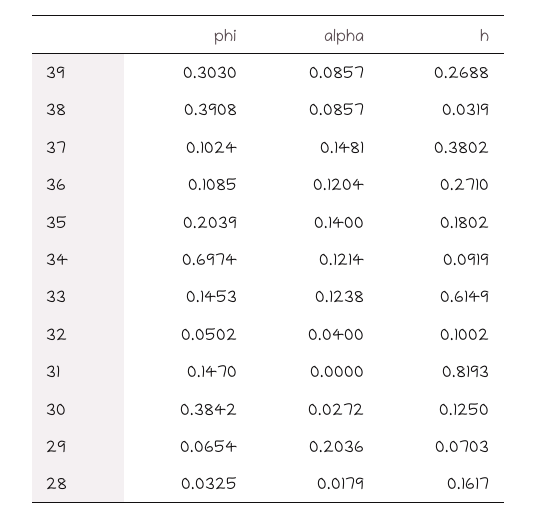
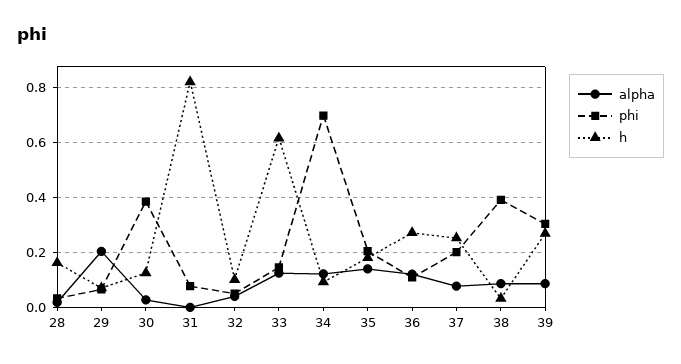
phi, 37: 0.1024 -> 0.2
alpha, 37: 0.1481 -> 0.075
h, 37: 0.3802 -> 0.25
phi, 31: 0.147 -> 0.075

